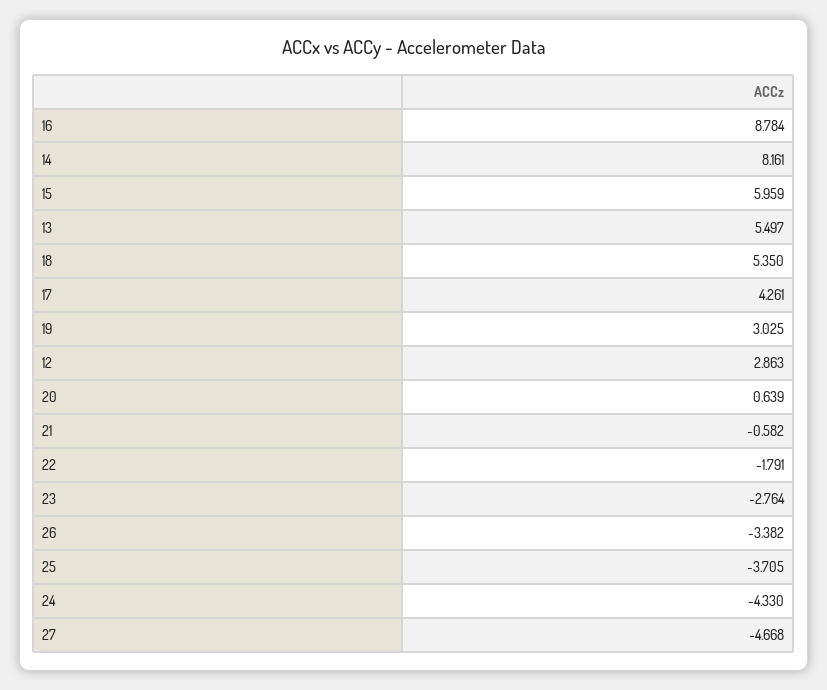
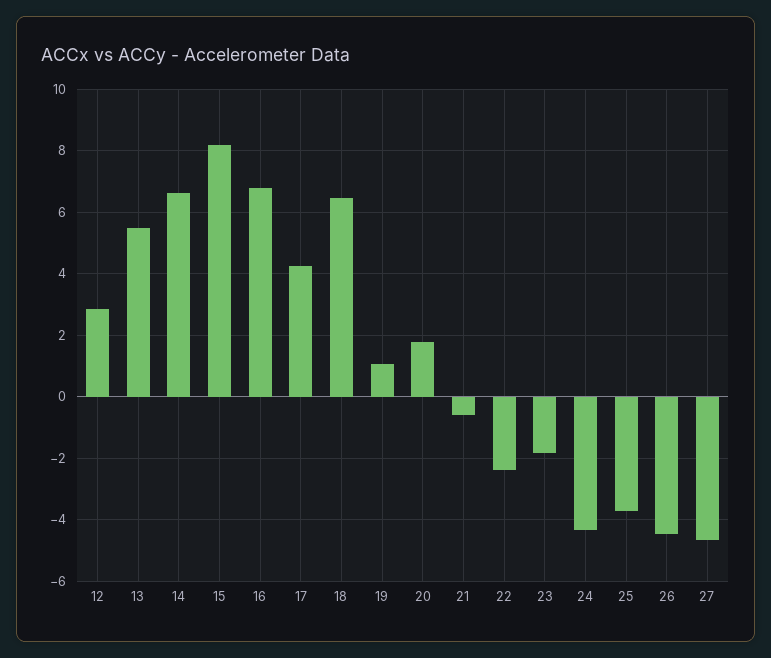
16: 8.784 -> 6.8
14: 8.161 -> 6.6
15: 5.959 -> 8.2
18: 5.35 -> 6.4
19: 3.025 -> 1
20: 0.639 -> 1.8
22: -1.791 -> -2.4
23: -2.764 -> -1.8
26: -3.382 -> -4.4

